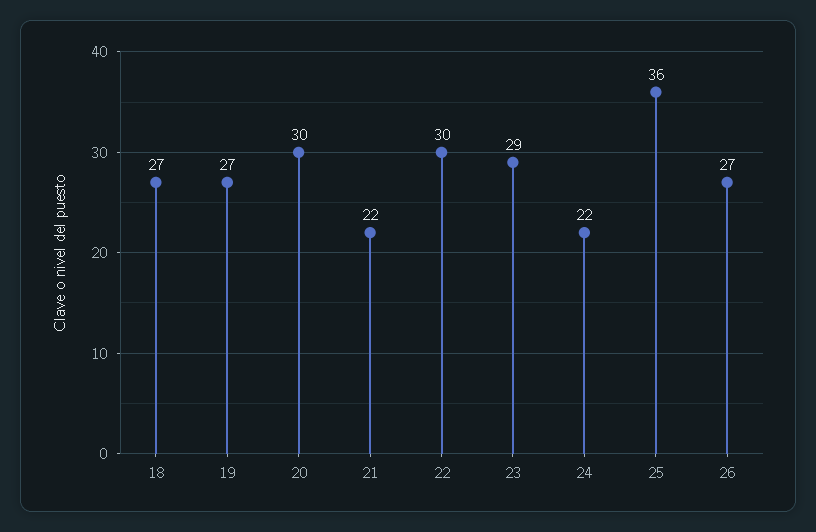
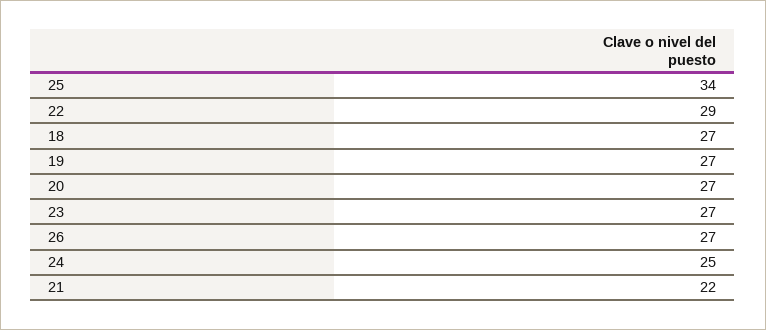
20: 30 -> 27
22: 30 -> 29
23: 29 -> 27
24: 22 -> 25
25: 36 -> 34

